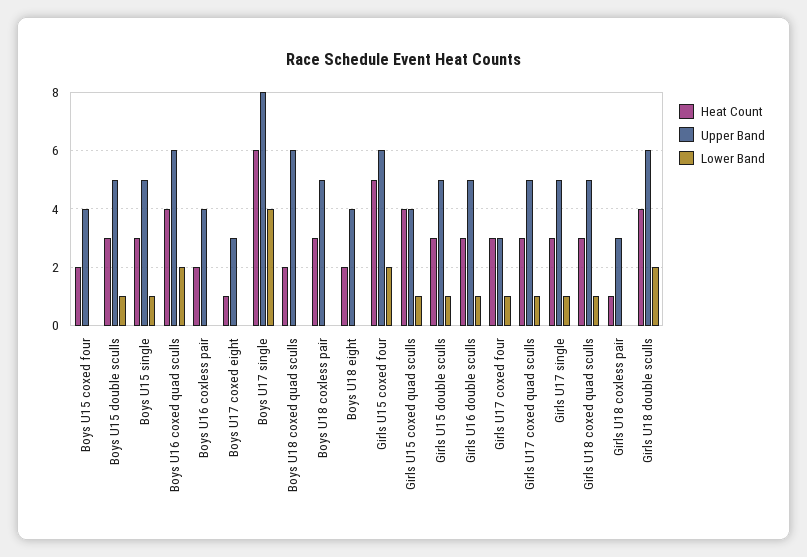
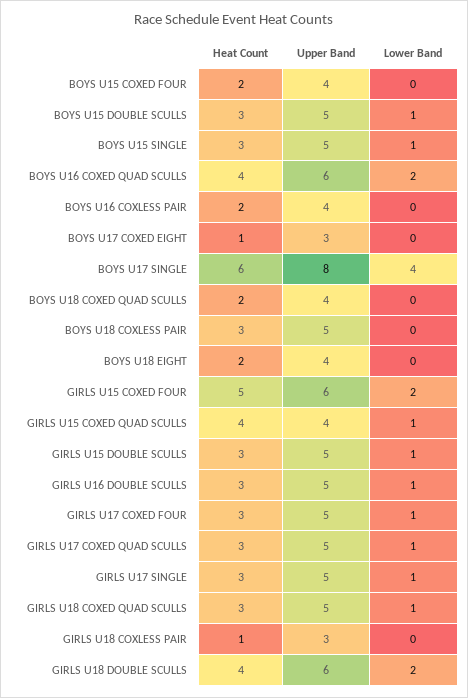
Upper Band, Boys U18 coxed quad sculls: 6 -> 4
Upper Band, Girls U17 coxed four: 3 -> 5

